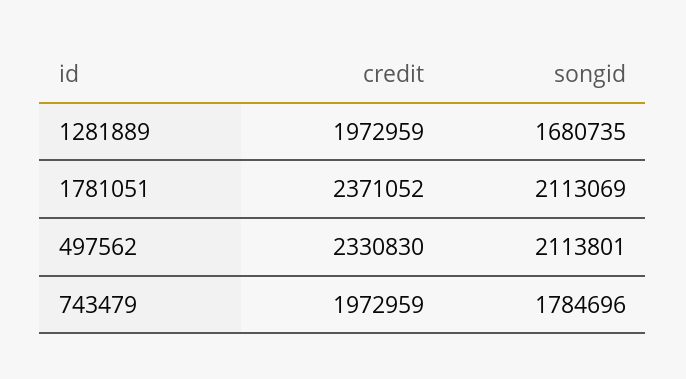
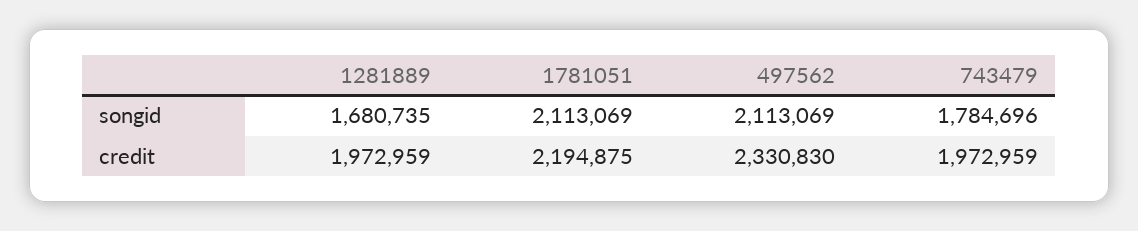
credit, 1781051: 2371052 -> 2194875
songid, 497562: 2113801 -> 2113069

